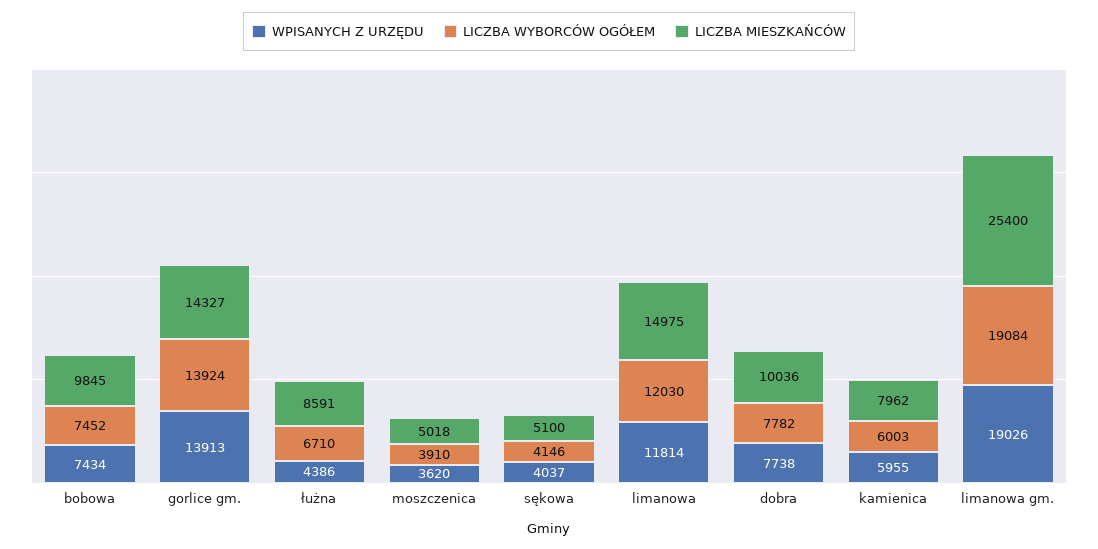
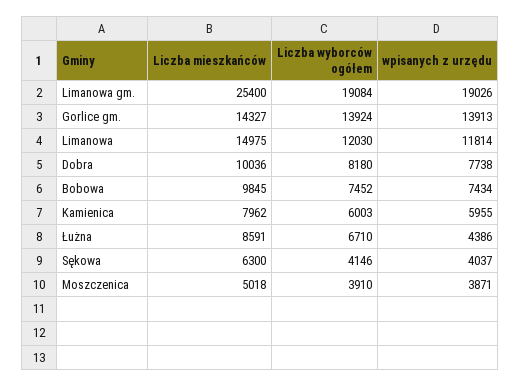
WPISANYCH Z URZĘDU, moszczenica: 3620 -> 3871
LICZBA MIESZKAŃCÓW, sękowa: 5100 -> 6300
LICZBA WYBORCÓW OGÓŁEM, dobra: 7782 -> 8180

